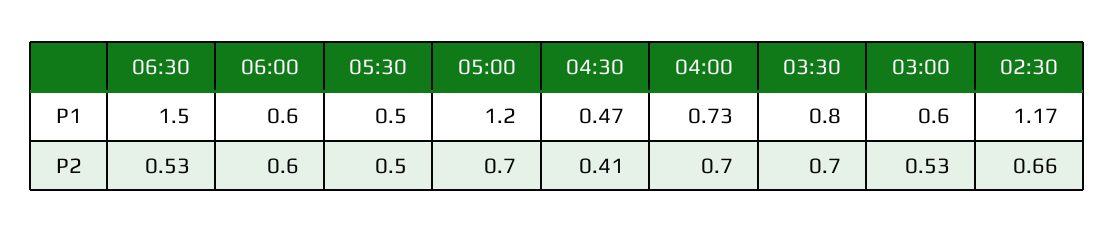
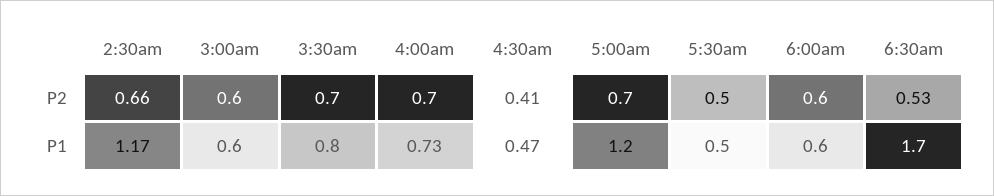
06:30, P1: 1.5 -> 1.7
03:00, P2: 0.53 -> 0.6

